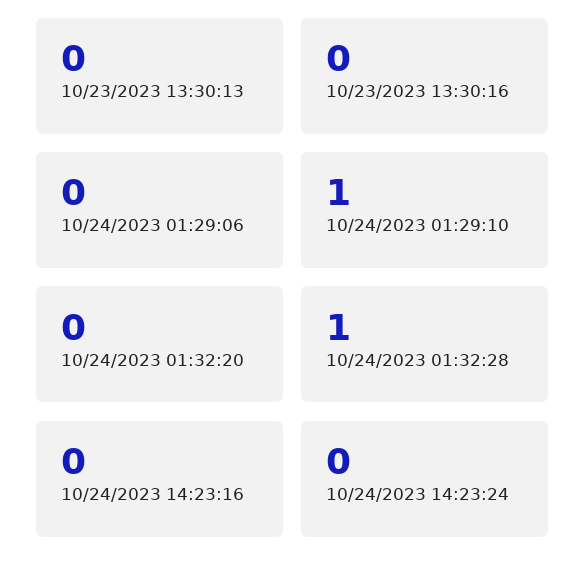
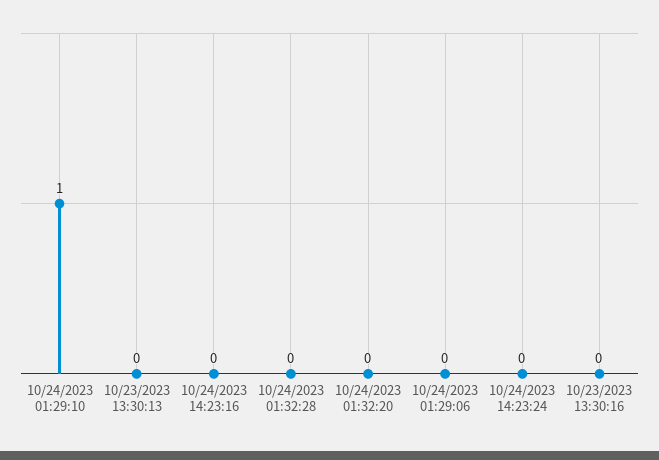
10/24/2023 01:32:28: 1 -> 0

